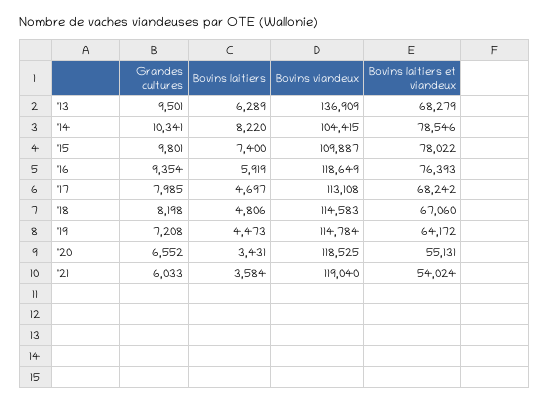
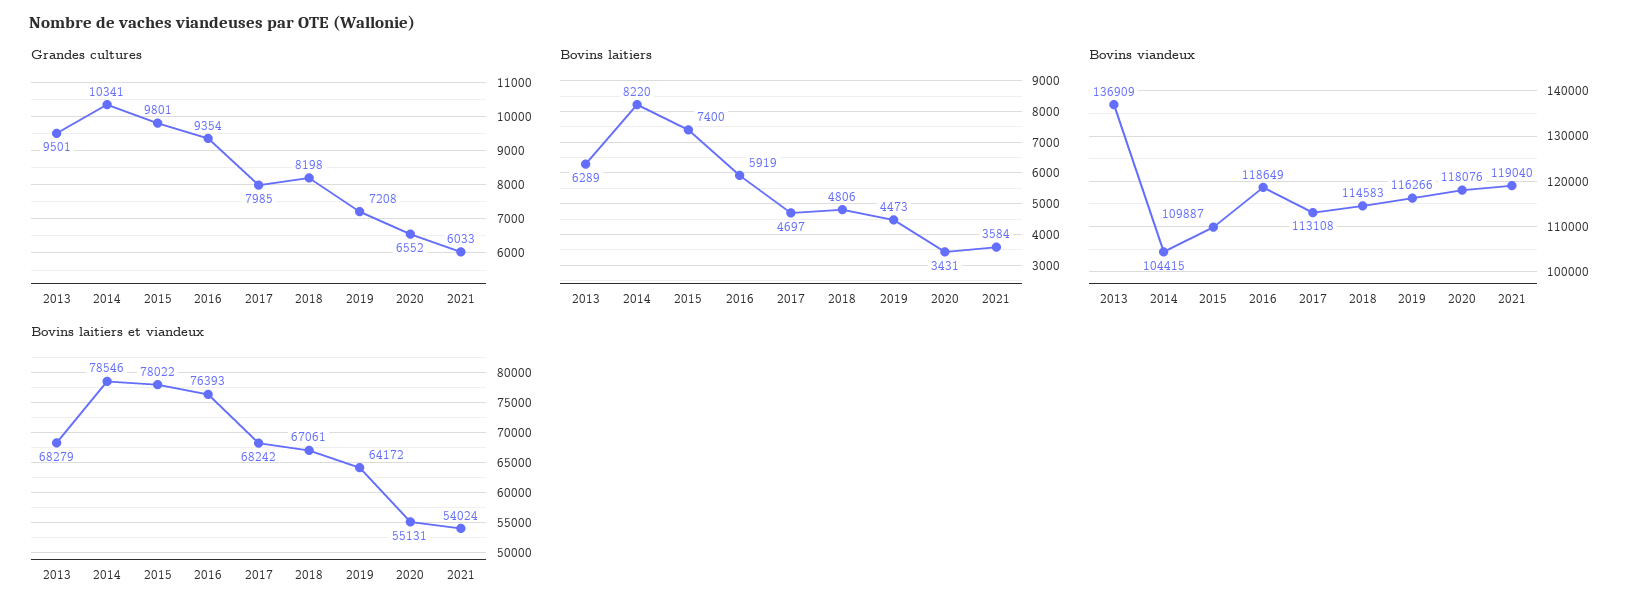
Bovins laitiers et viandeux, '18: 67060 -> 67061
Bovins viandeux, '19: 114784 -> 116266
Bovins viandeux, '20: 118525 -> 118076

